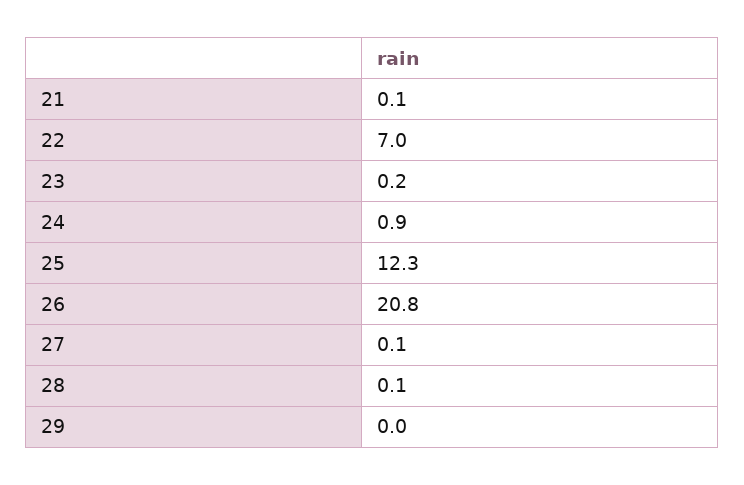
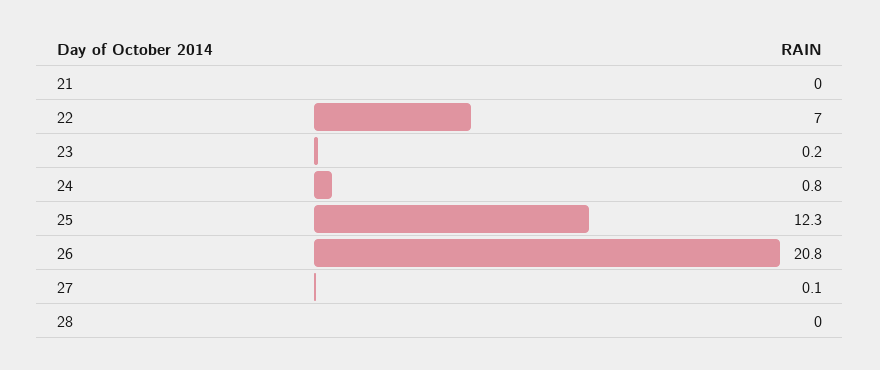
21: 0.1 -> 0
24: 0.9 -> 0.8
28: 0.1 -> 0
29: 0 -> none

